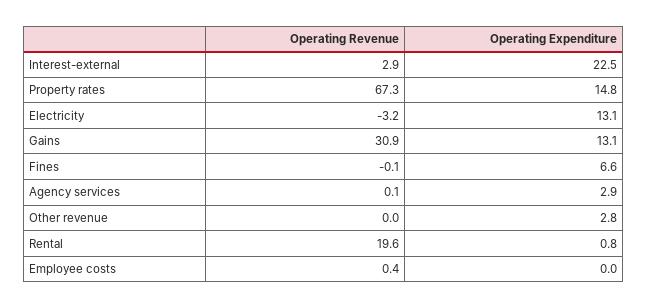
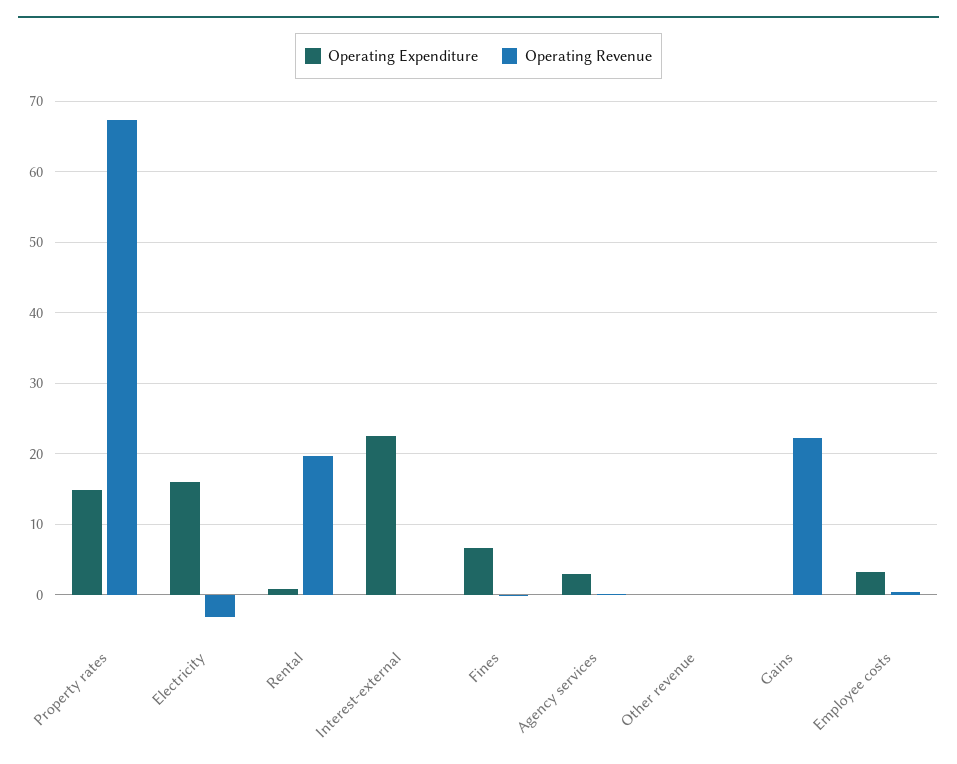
Operating Revenue, Interest-external: 2.9 -> 0
Operating Expenditure, Electricity: 13.1 -> 16
Operating Revenue, Gains: 30.9 -> 22
Operating Expenditure, Gains: 13.1 -> 0
Operating Expenditure, Other revenue: 2.8 -> 0
Operating Expenditure, Employee costs: 0 -> 3

